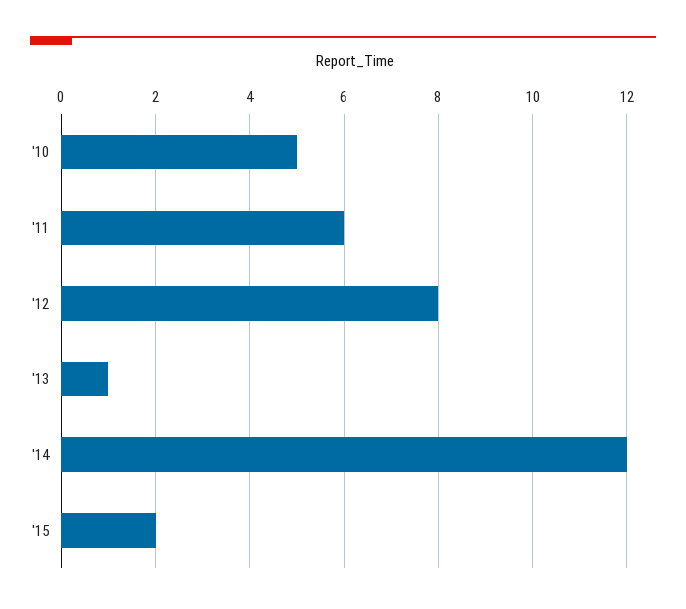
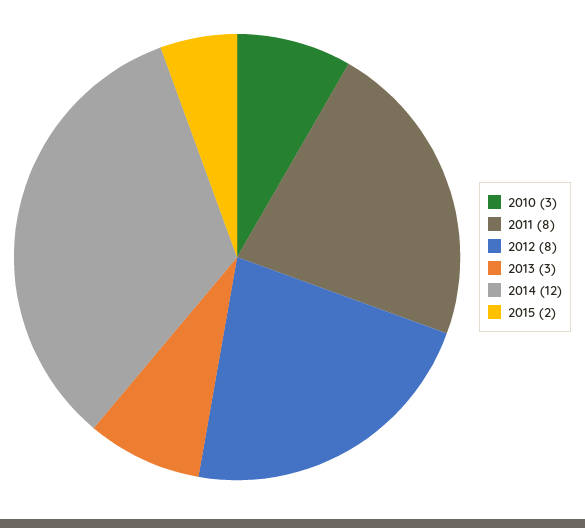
'10: 5 -> 3
'11: 6 -> 8
'13: 1 -> 3

